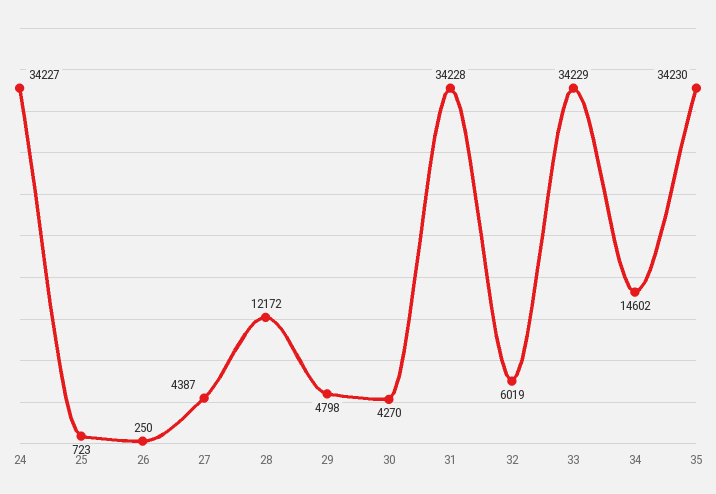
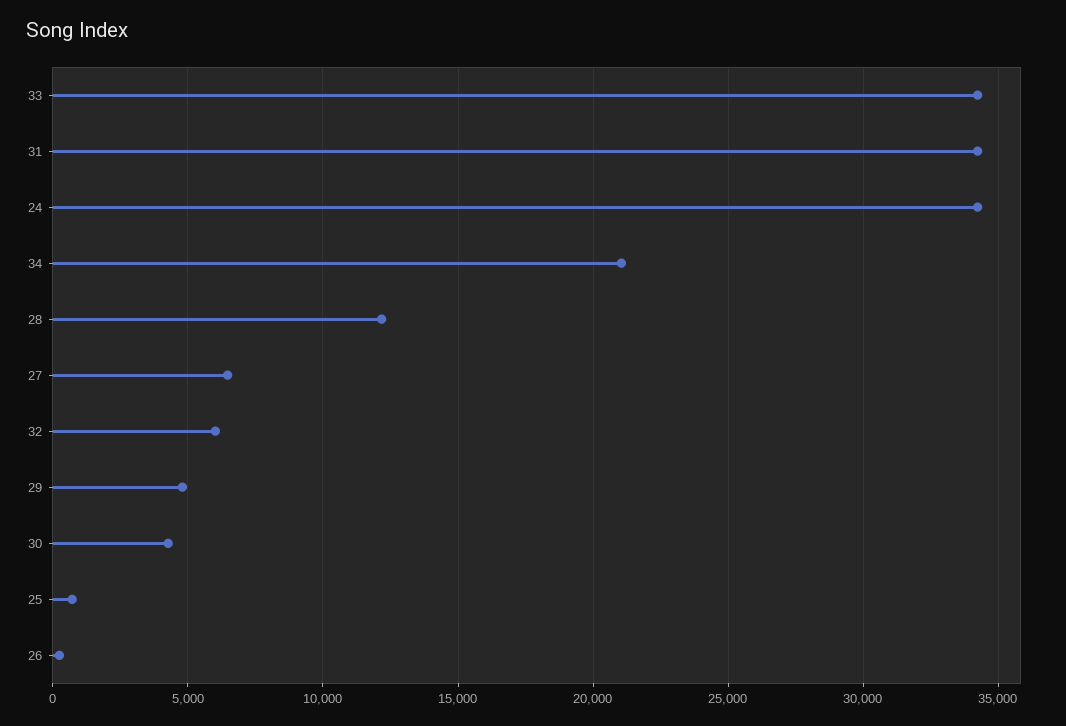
27: 4387 -> 6500
34: 14602 -> 21000
35: 34230 -> none

